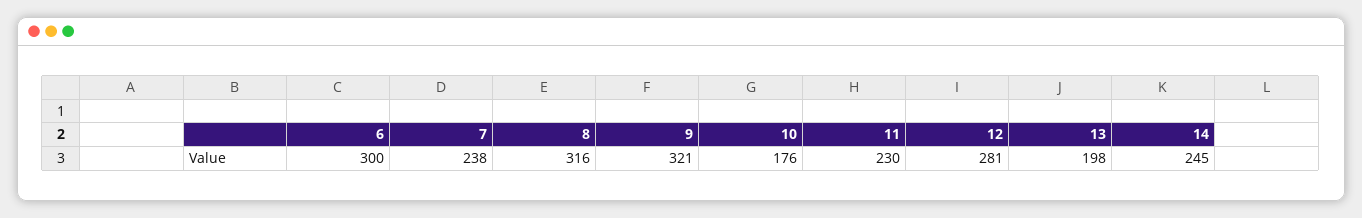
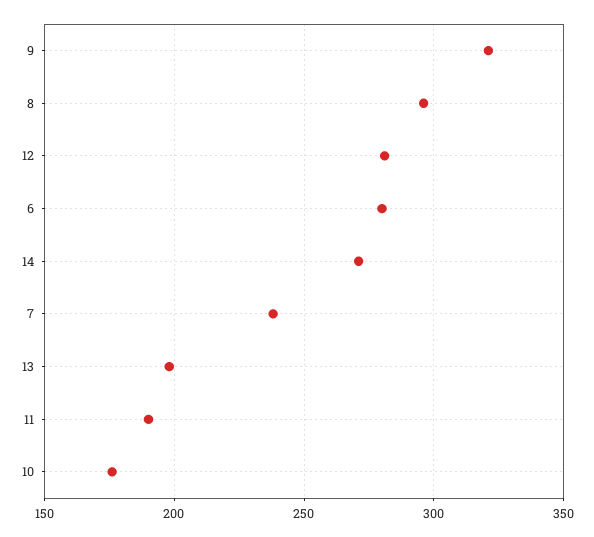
6: 300 -> 280
8: 316 -> 295
11: 230 -> 190
14: 245 -> 270

